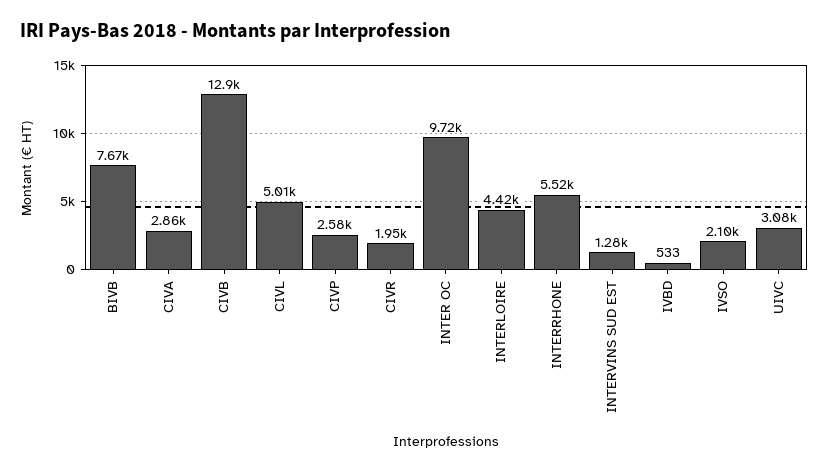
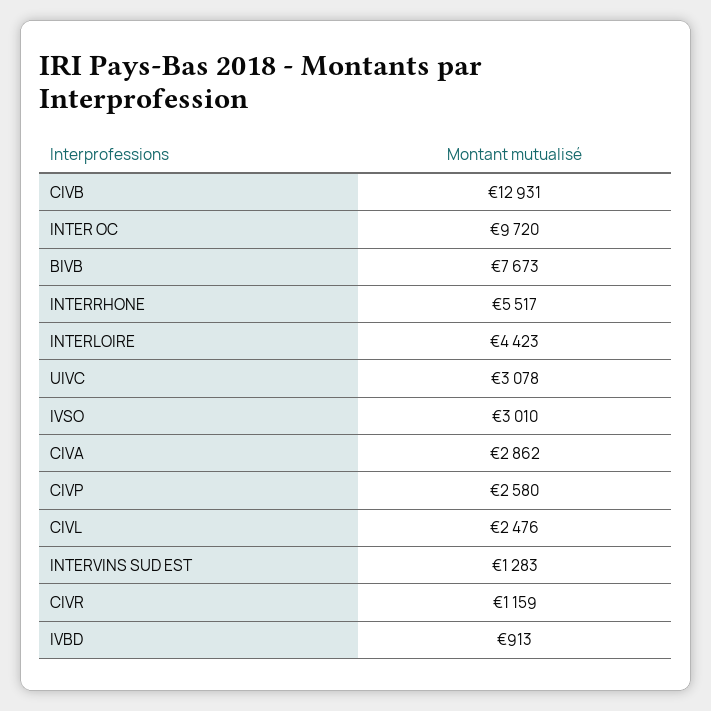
CIVL: 5010 -> 2476
CIVR: 1950 -> 1159
IVBD: 533 -> 913
IVSO: 2100 -> 3010

